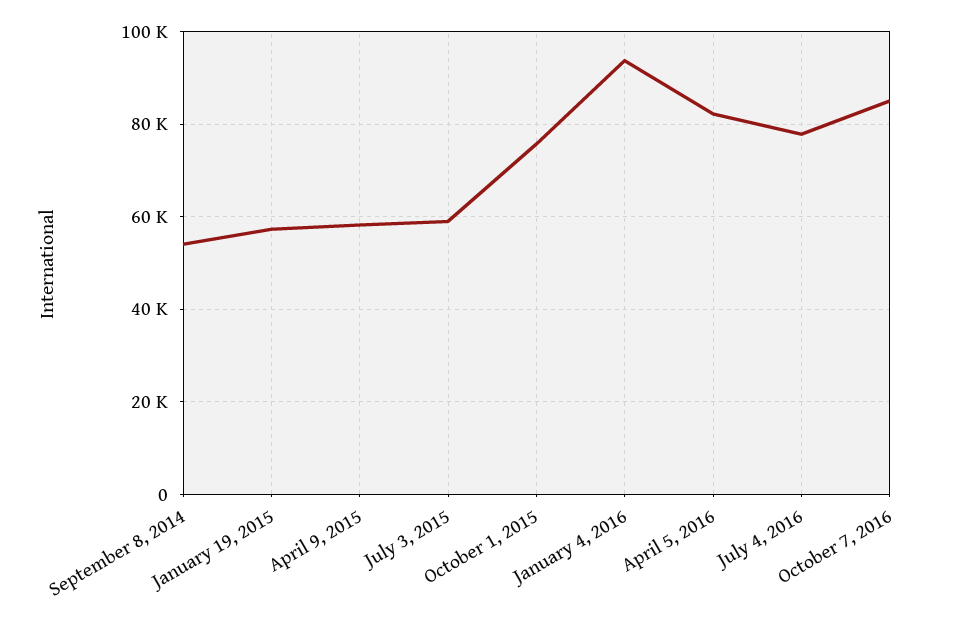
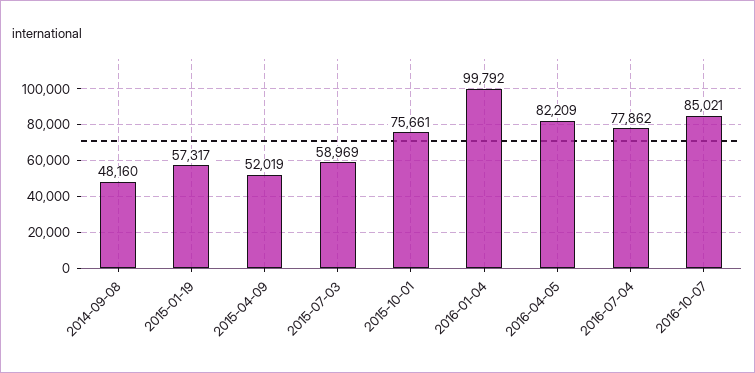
September 8, 2014: 54000 -> 48160
April 9, 2015: 58000 -> 52019
January 4, 2016: 94000 -> 99792

